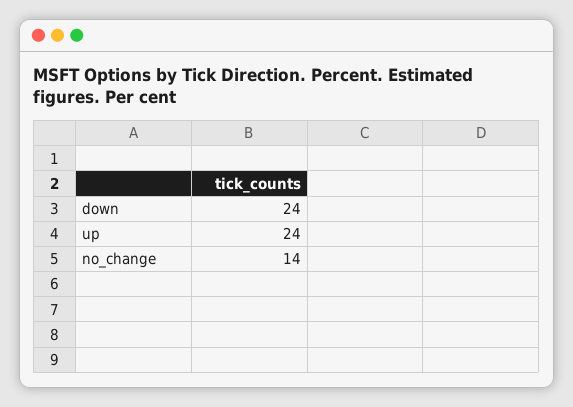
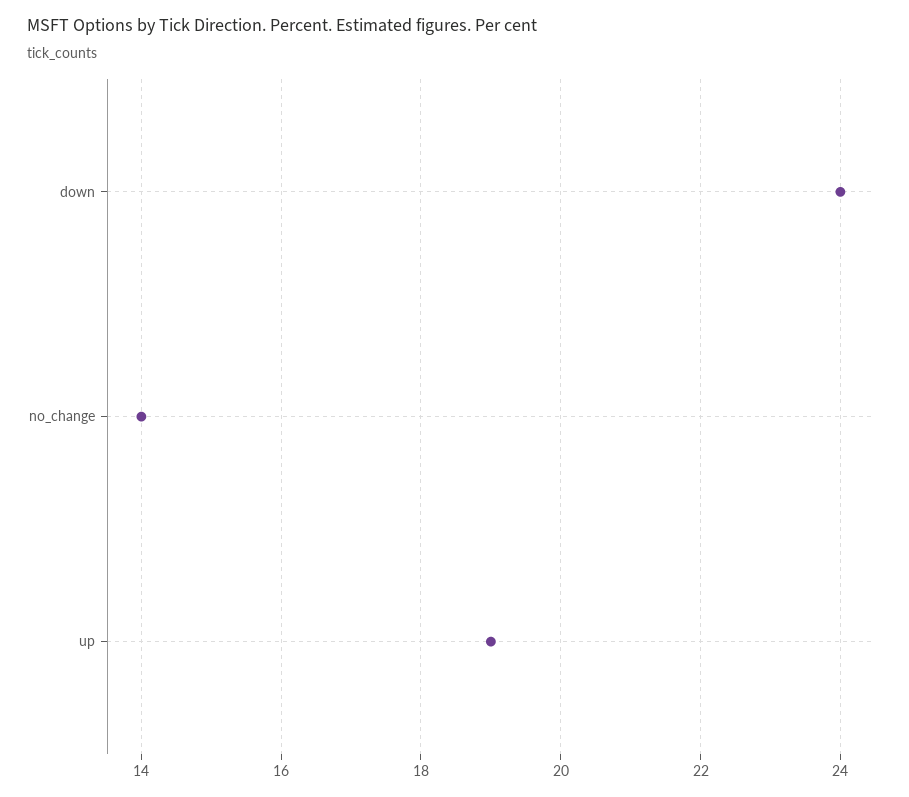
up: 24 -> 19

